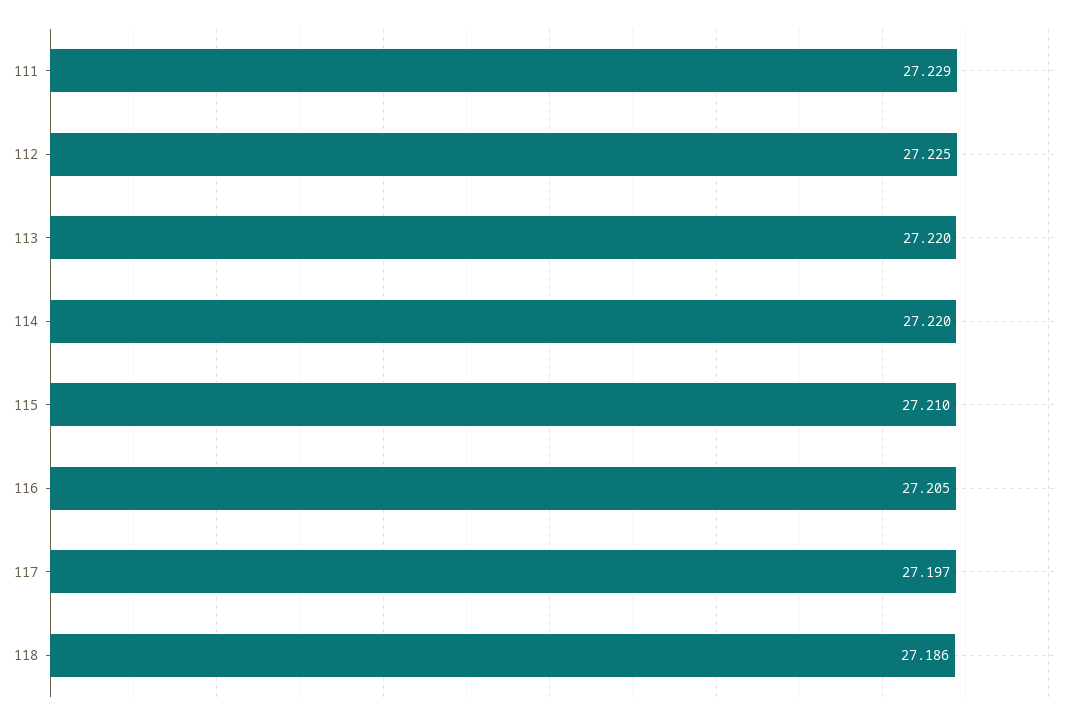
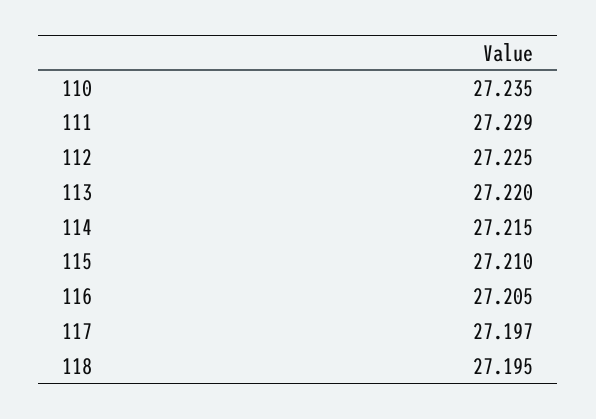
114: 27.22 -> 27.215
118: 27.186 -> 27.195
110: none -> 27.235

